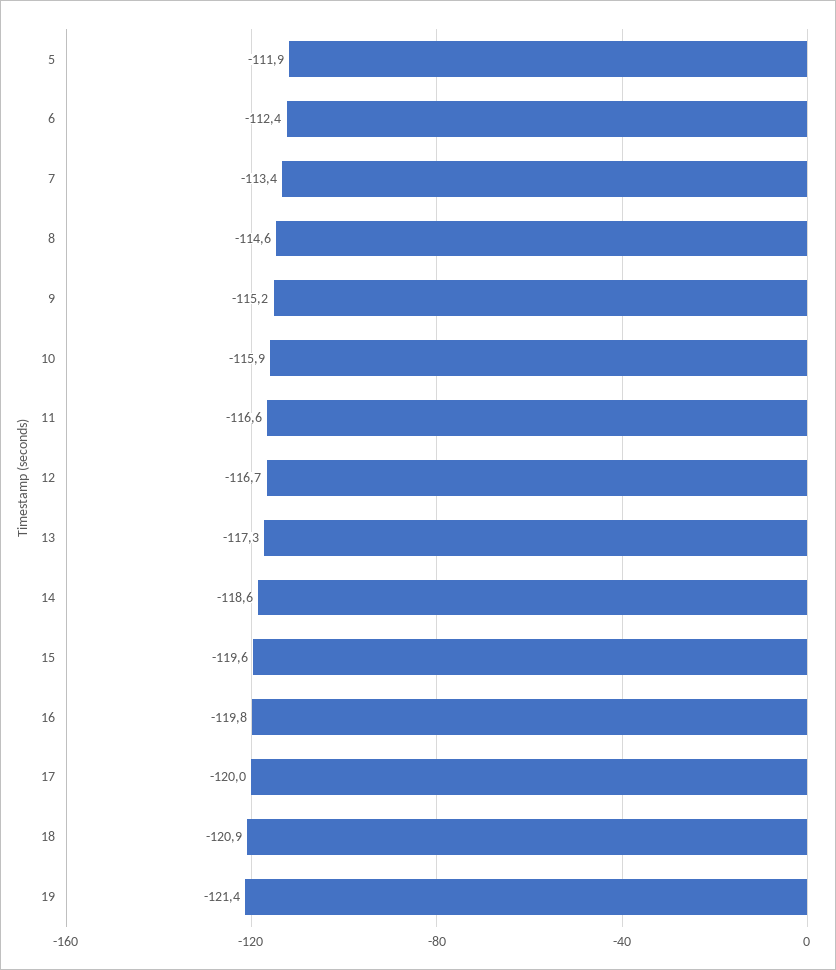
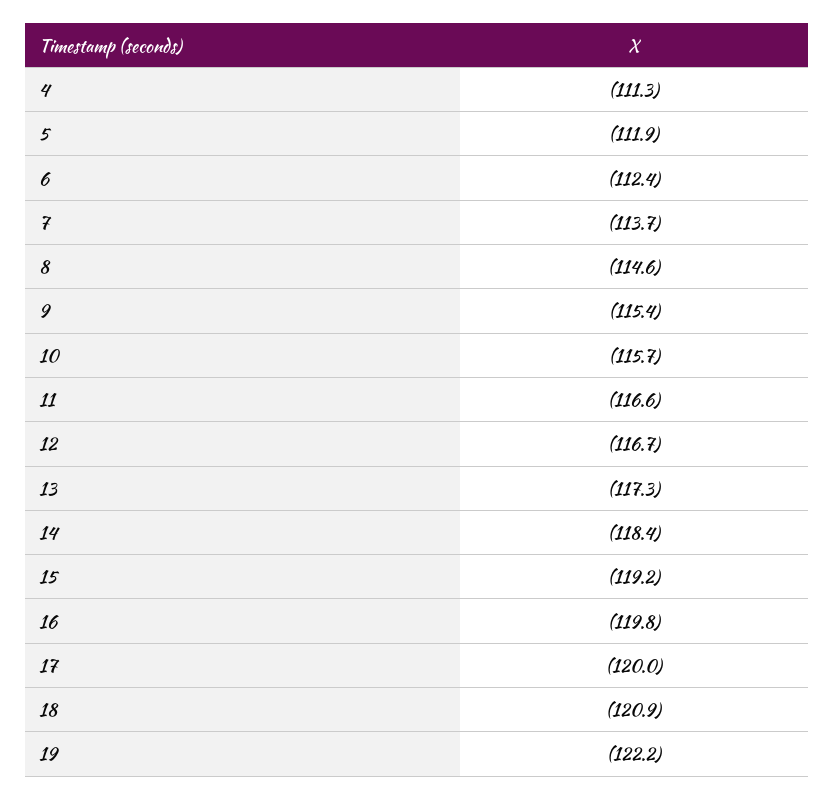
7: -113.4 -> -113.7
9: -115.2 -> -115.4
10: -115.9 -> -115.7
14: -118.6 -> -118.4
15: -119.6 -> -119.2
19: -121.4 -> -122.2
4: none -> -111.3

